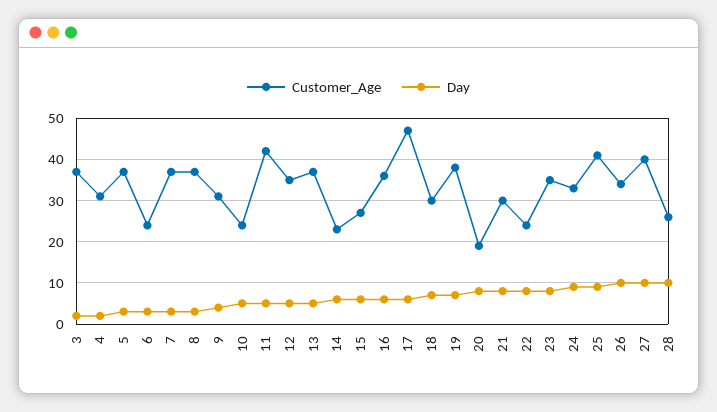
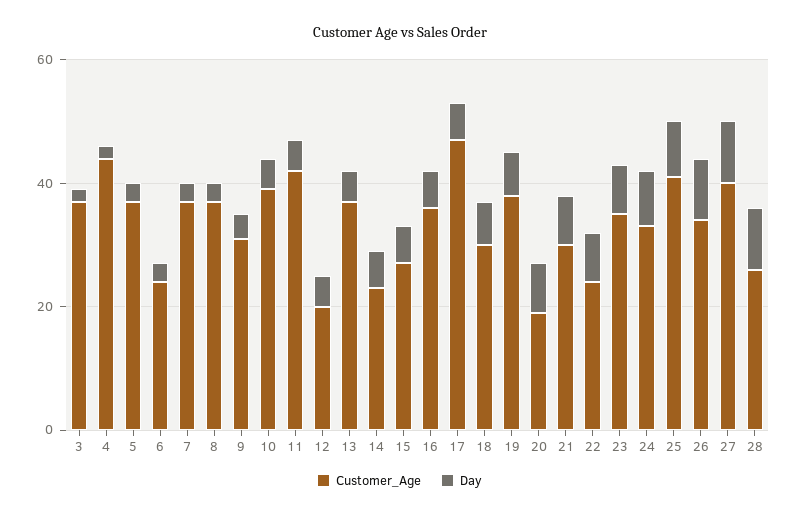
Customer_Age, 4: 30 -> 45
Customer_Age, 10: 25 -> 40
Customer_Age, 12: 35 -> 20

